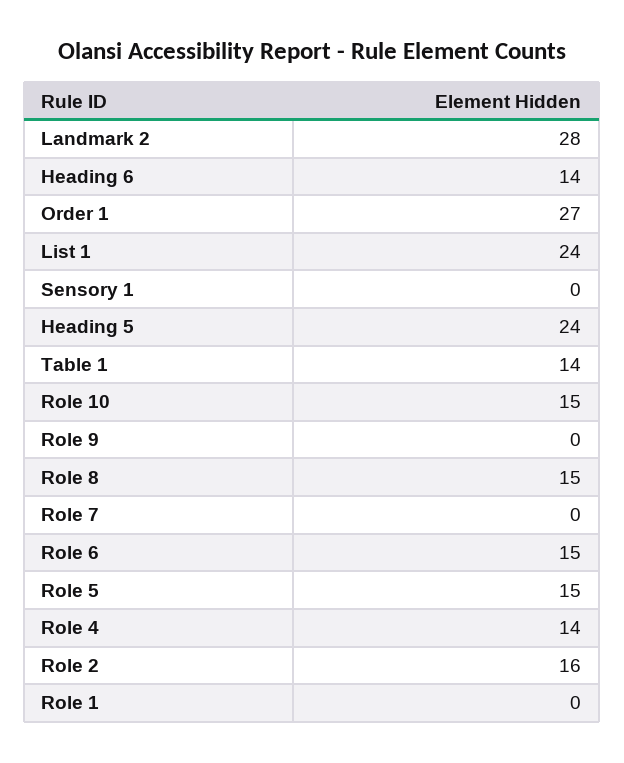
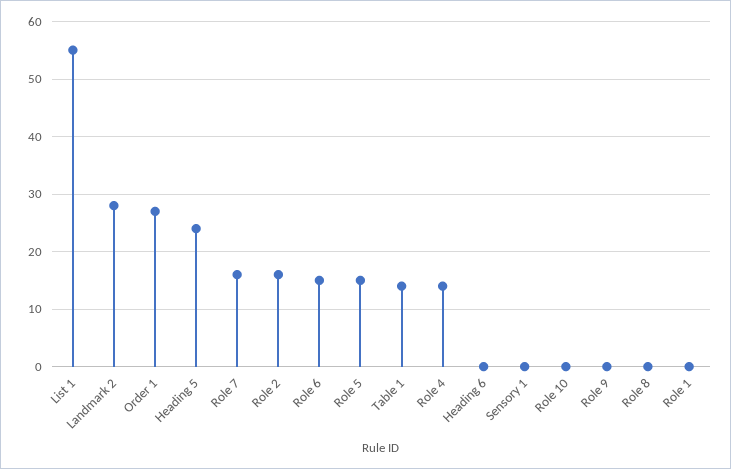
Heading 6: 14 -> 0
List 1: 24 -> 55
Role 10: 15 -> 0
Role 8: 15 -> 0
Role 7: 0 -> 15

